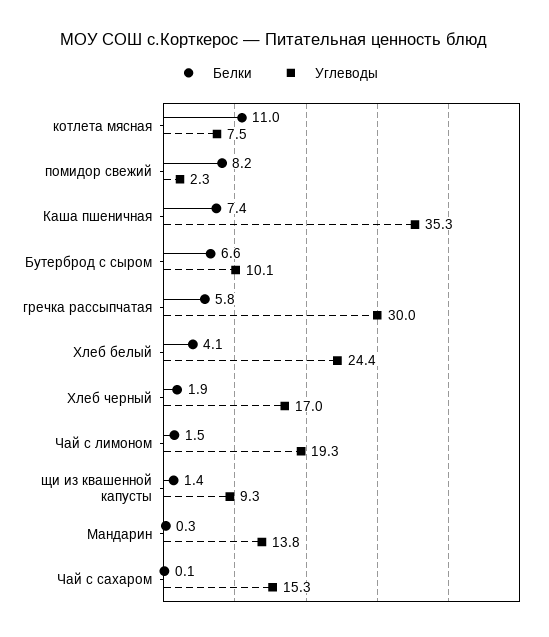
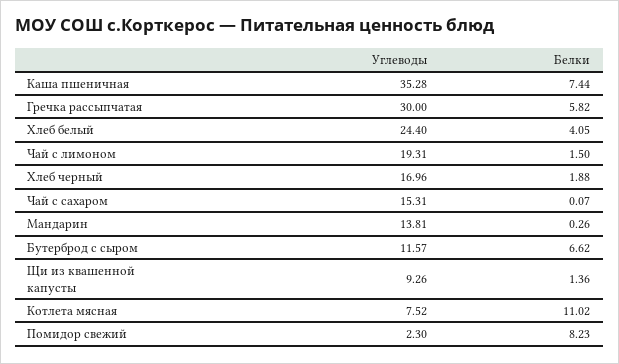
Углеводы, Бутерброд с сыром: 10.1 -> 11.57

